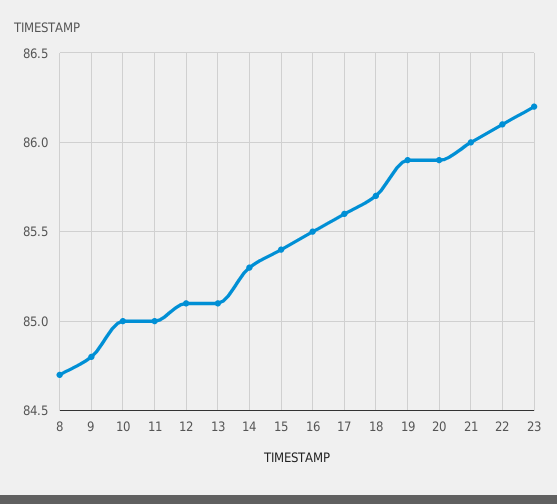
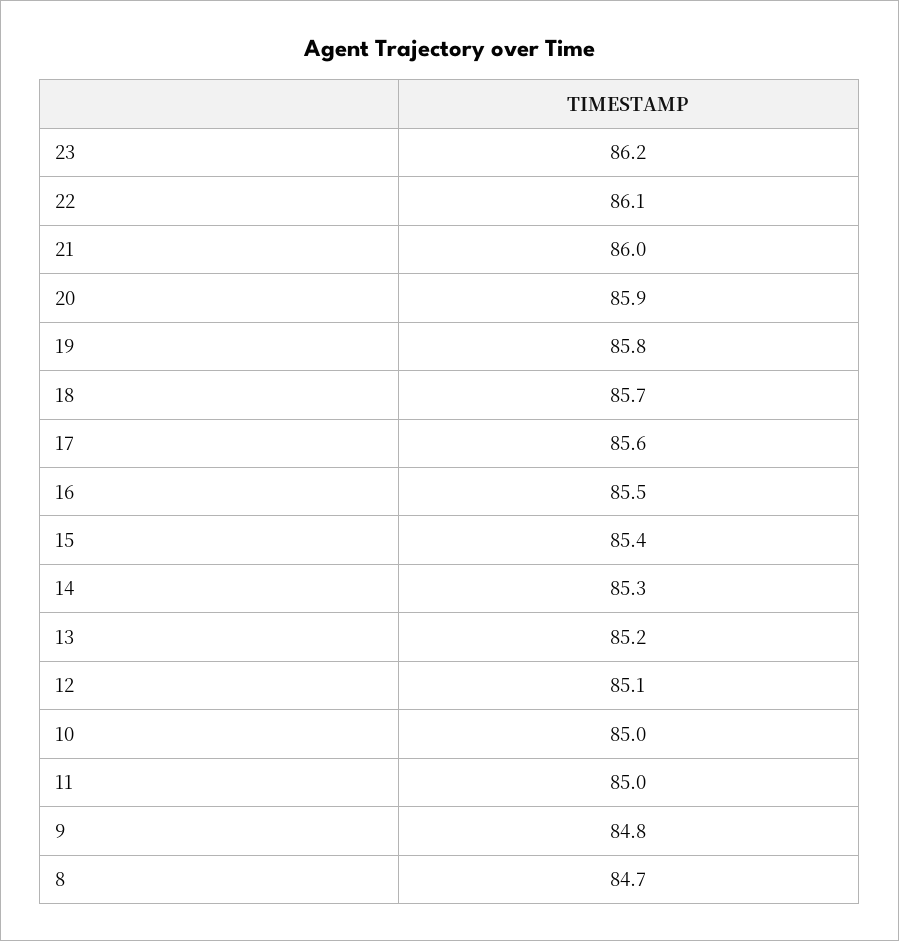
13: 85.1 -> 85.2
19: 85.9 -> 85.8

